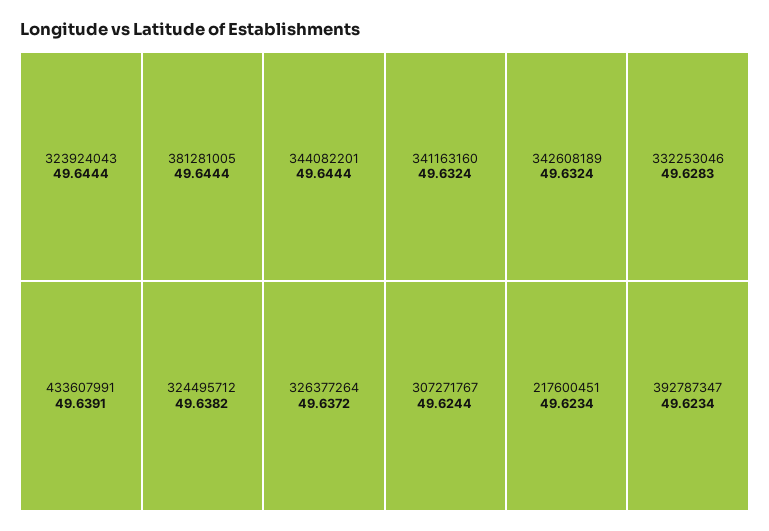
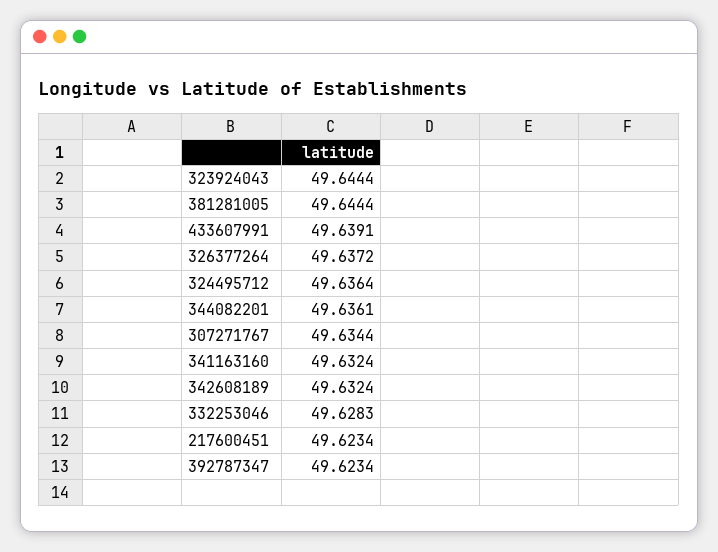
344082201: 49.6444 -> 49.6361
324495712: 49.6382 -> 49.6364
307271767: 49.6244 -> 49.6344

